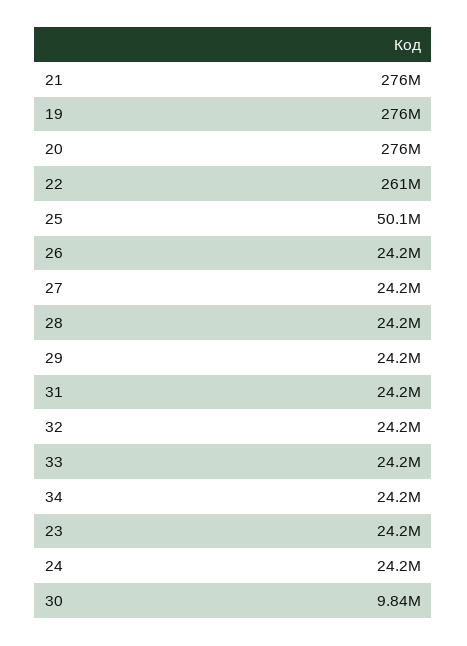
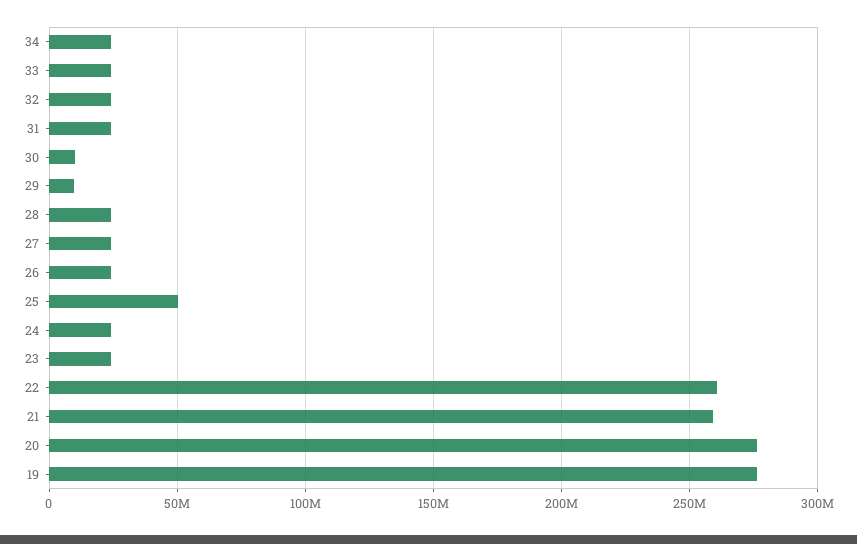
21: 276000000 -> 260000000
29: 24200000 -> 10000000

